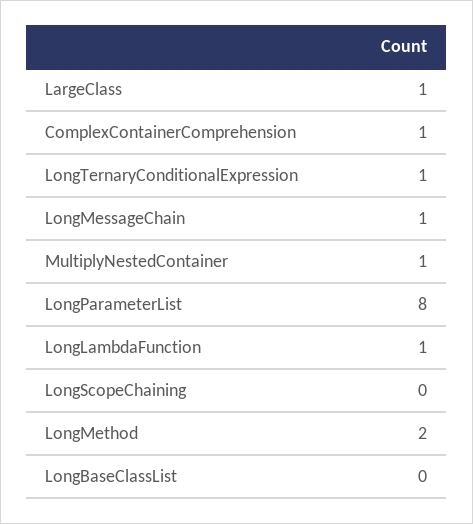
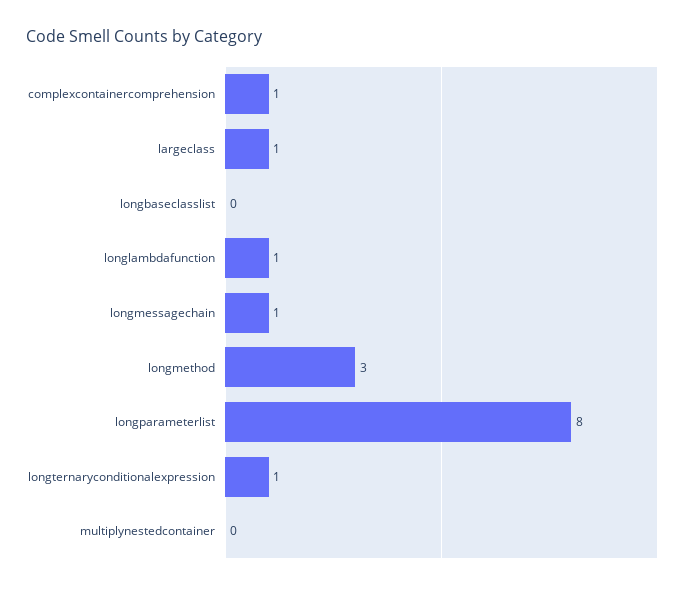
MultiplyNestedContainer: 1 -> 0
LongScopeChaining: 0 -> none
LongMethod: 2 -> 3

